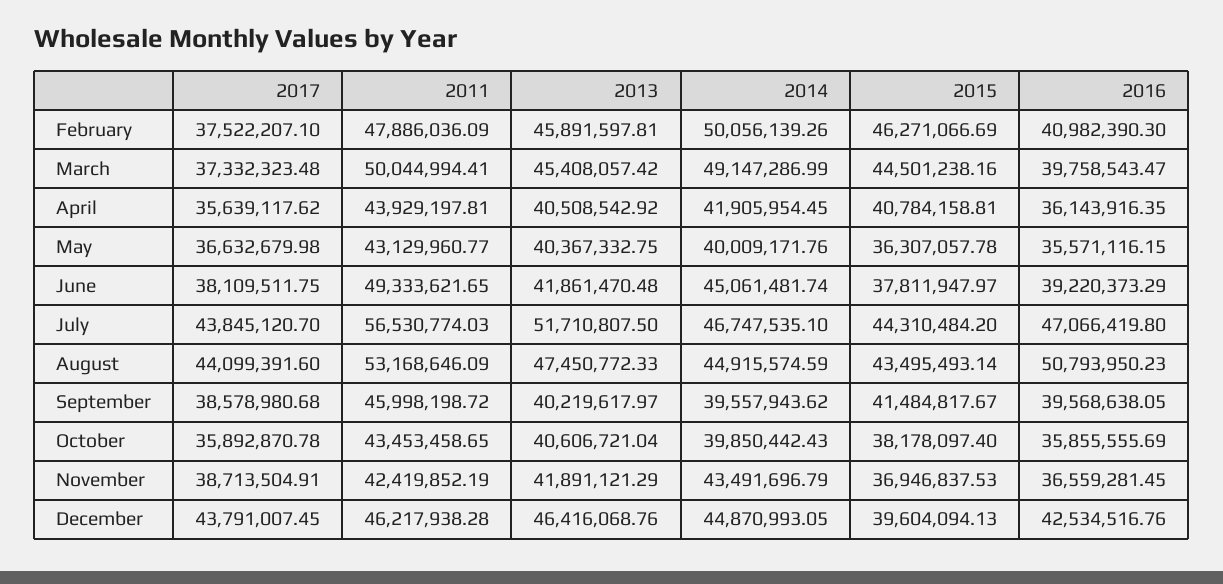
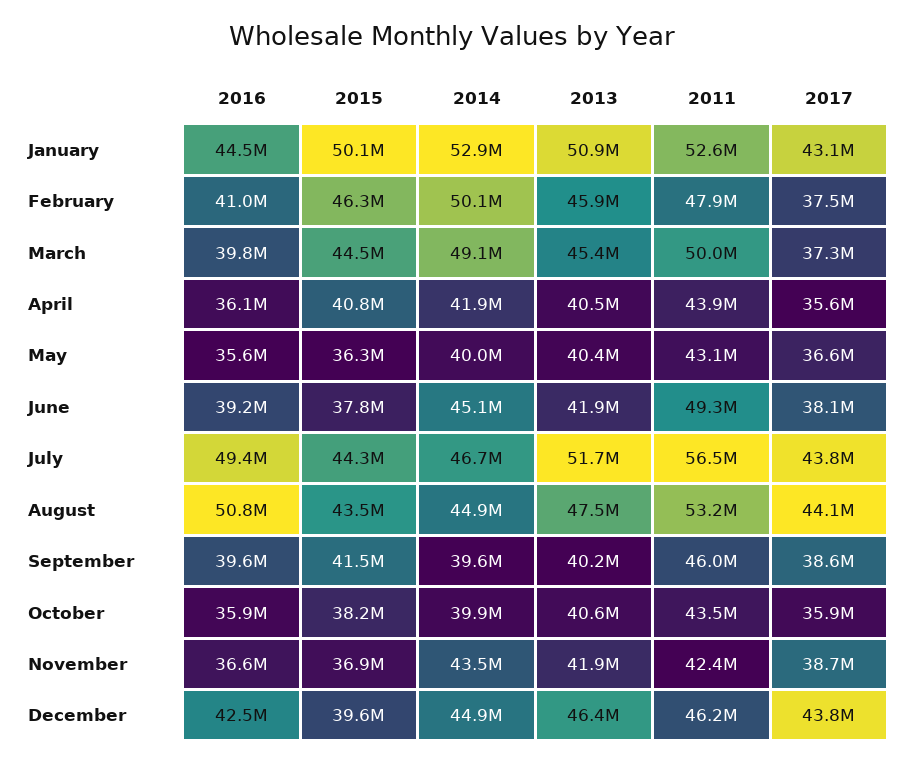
2016, July: 47066419.8 -> 49400000
2016, January: none -> 44500000
2015, January: none -> 50100000
2014, January: none -> 52900000
2013, January: none -> 50900000
2011, January: none -> 52600000
2017, January: none -> 43100000

